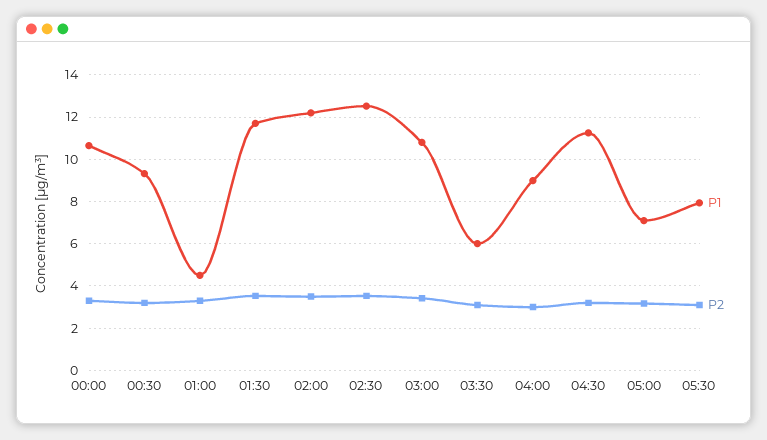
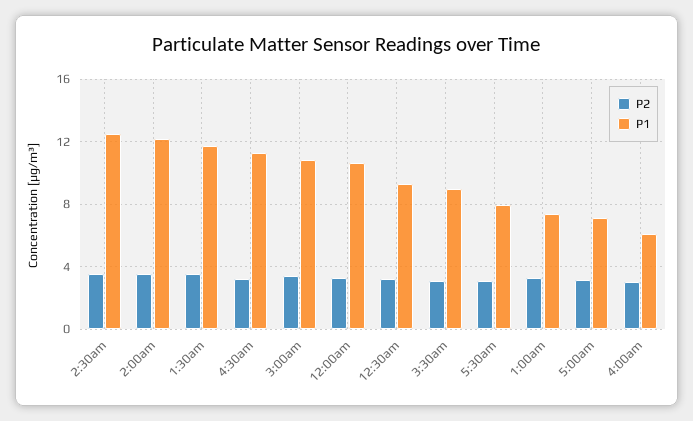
P1, 01:00: 4.5 -> 7.5
P1, 03:30: 6 -> 9
P1, 04:00: 9 -> 6

